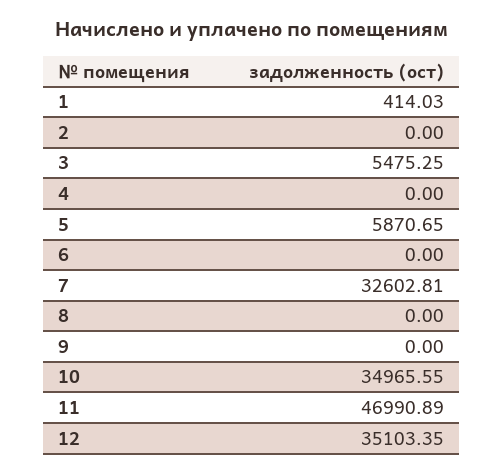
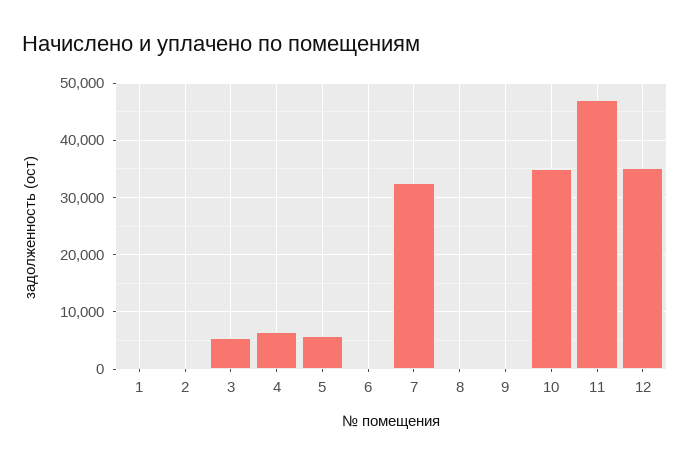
4: 0 -> 6000

